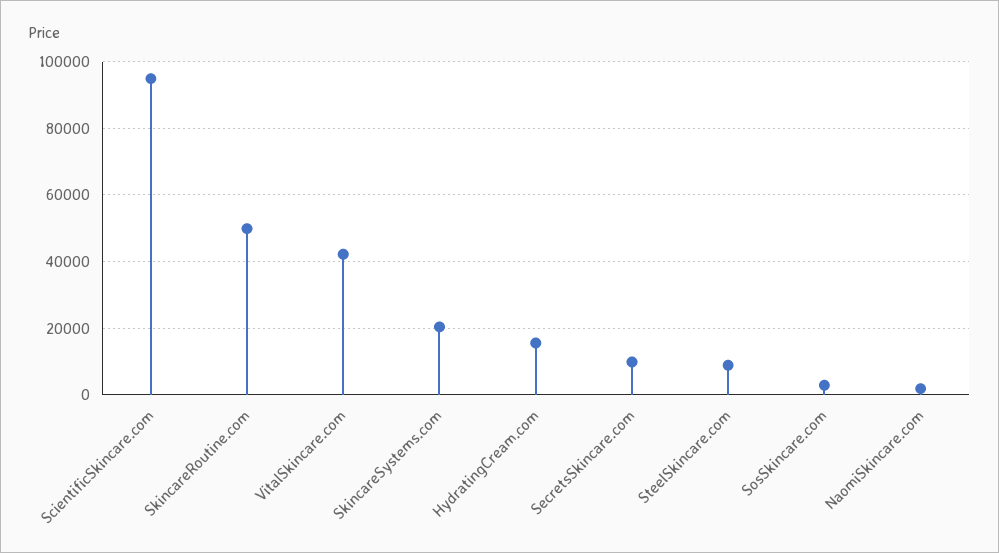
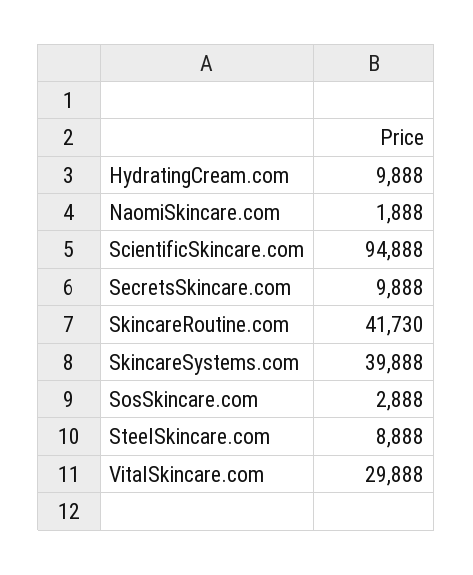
SkincareRoutine.com: 50000 -> 41730
VitalSkincare.com: 42000 -> 29888
SkincareSystems.com: 20000 -> 39888
HydratingCream.com: 16000 -> 9888

